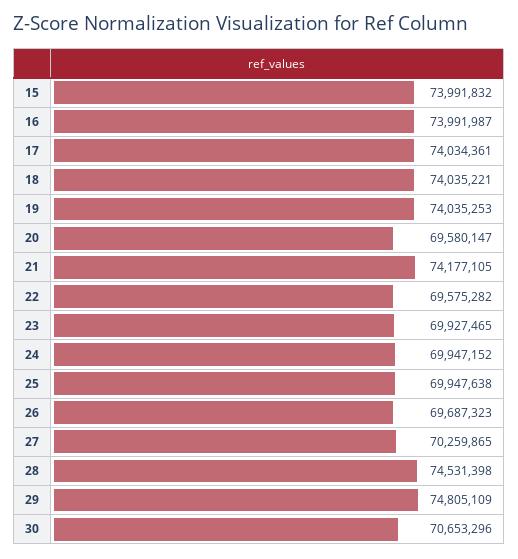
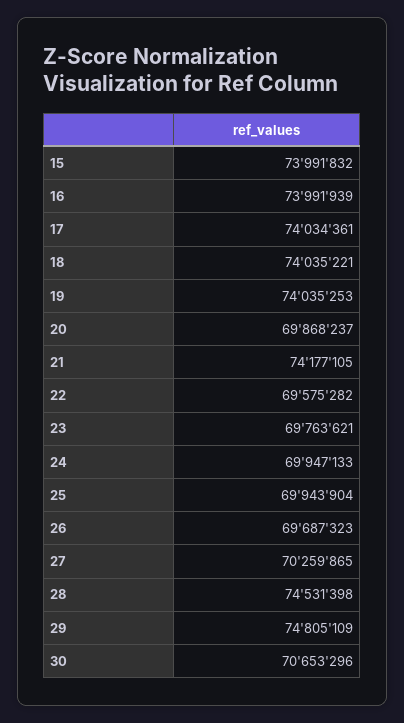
16: 73991987 -> 73991939
20: 69580147 -> 69868237
23: 69927465 -> 69763621
24: 69947152 -> 69947133
25: 69947638 -> 69943904

